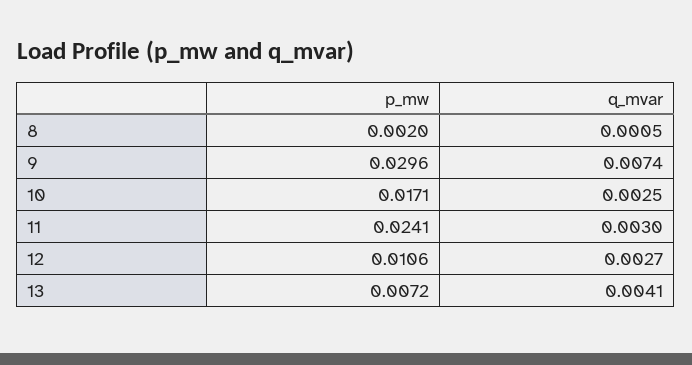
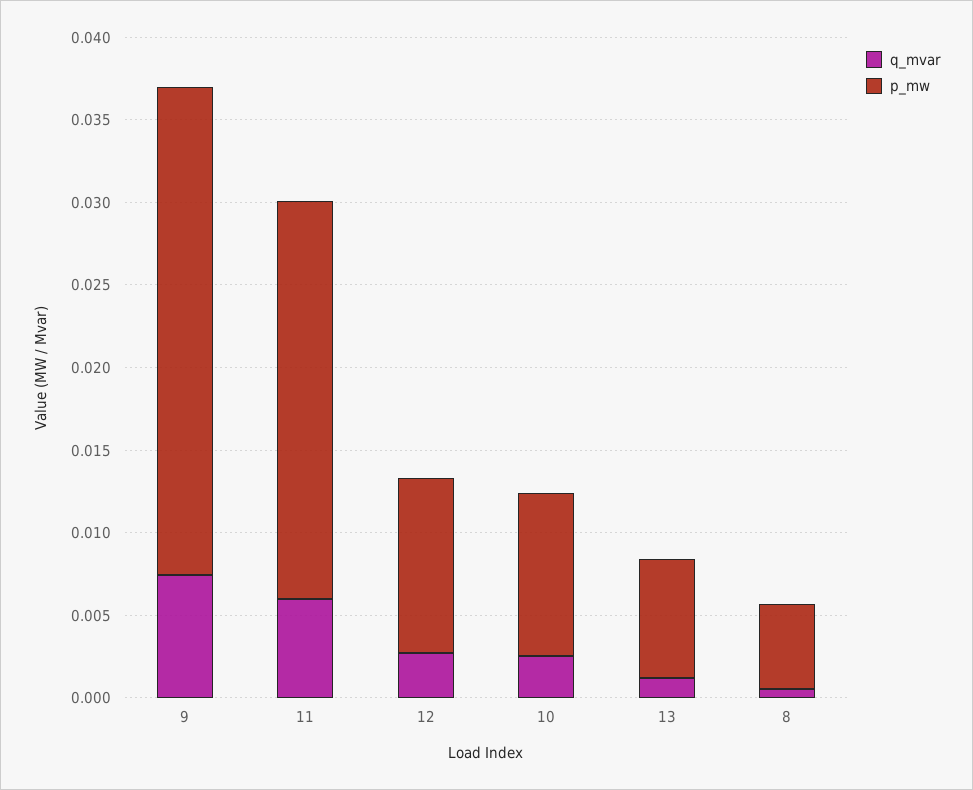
p_mw, 8: 0.002 -> 0.005
p_mw, 10: 0.0171 -> 0.01
q_mvar, 11: 0.003 -> 0.006
q_mvar, 13: 0.0041 -> 0.001

